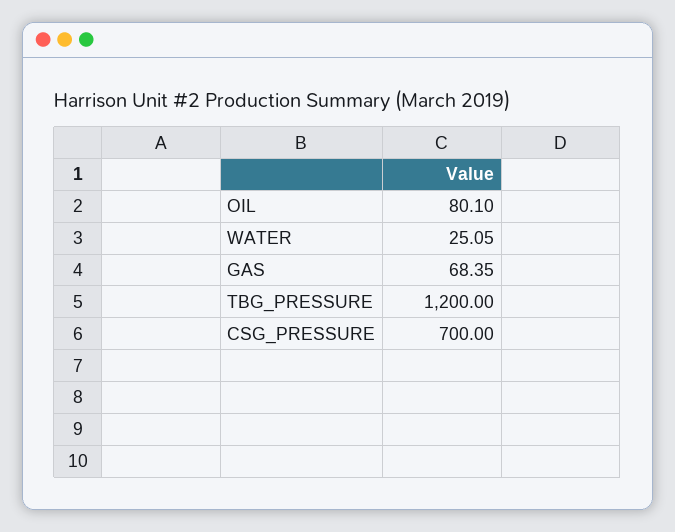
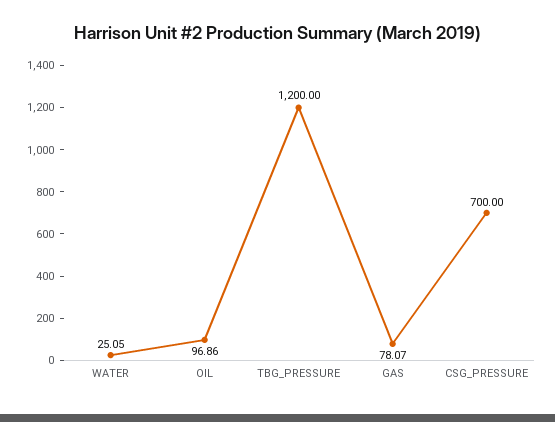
OIL: 80.1 -> 96.86
GAS: 68.35 -> 78.07

